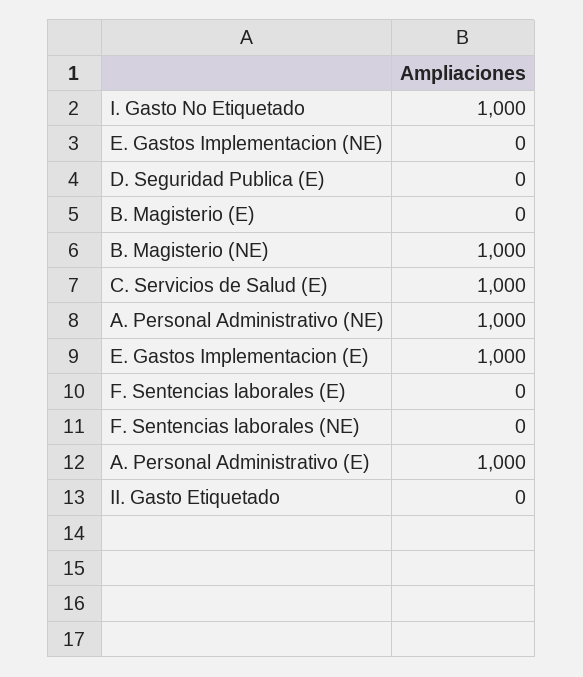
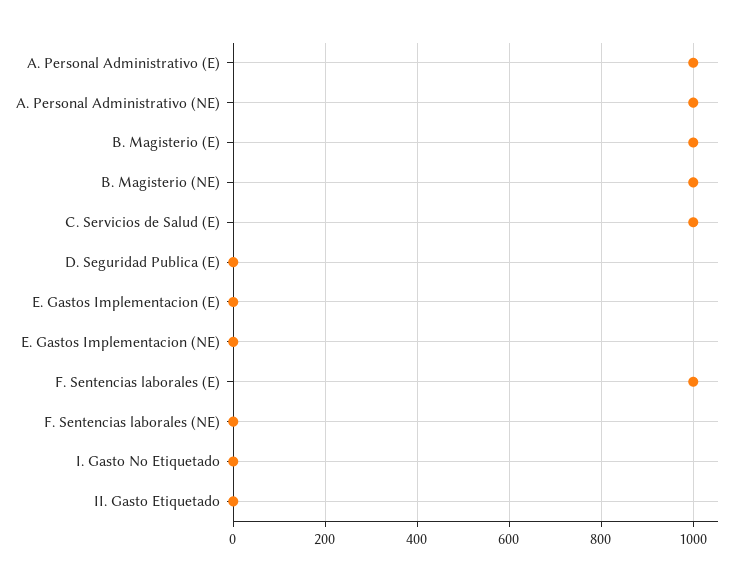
I. Gasto No Etiquetado: 1000 -> 0
B. Magisterio (E): 0 -> 1000
E. Gastos Implementacion (E): 1000 -> 0
F. Sentencias laborales (E): 0 -> 1000

